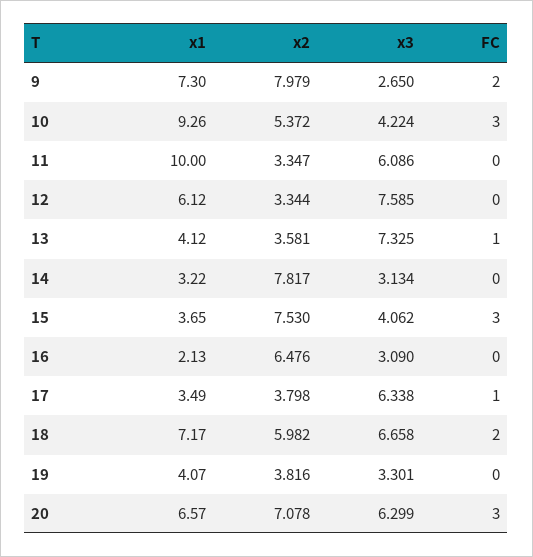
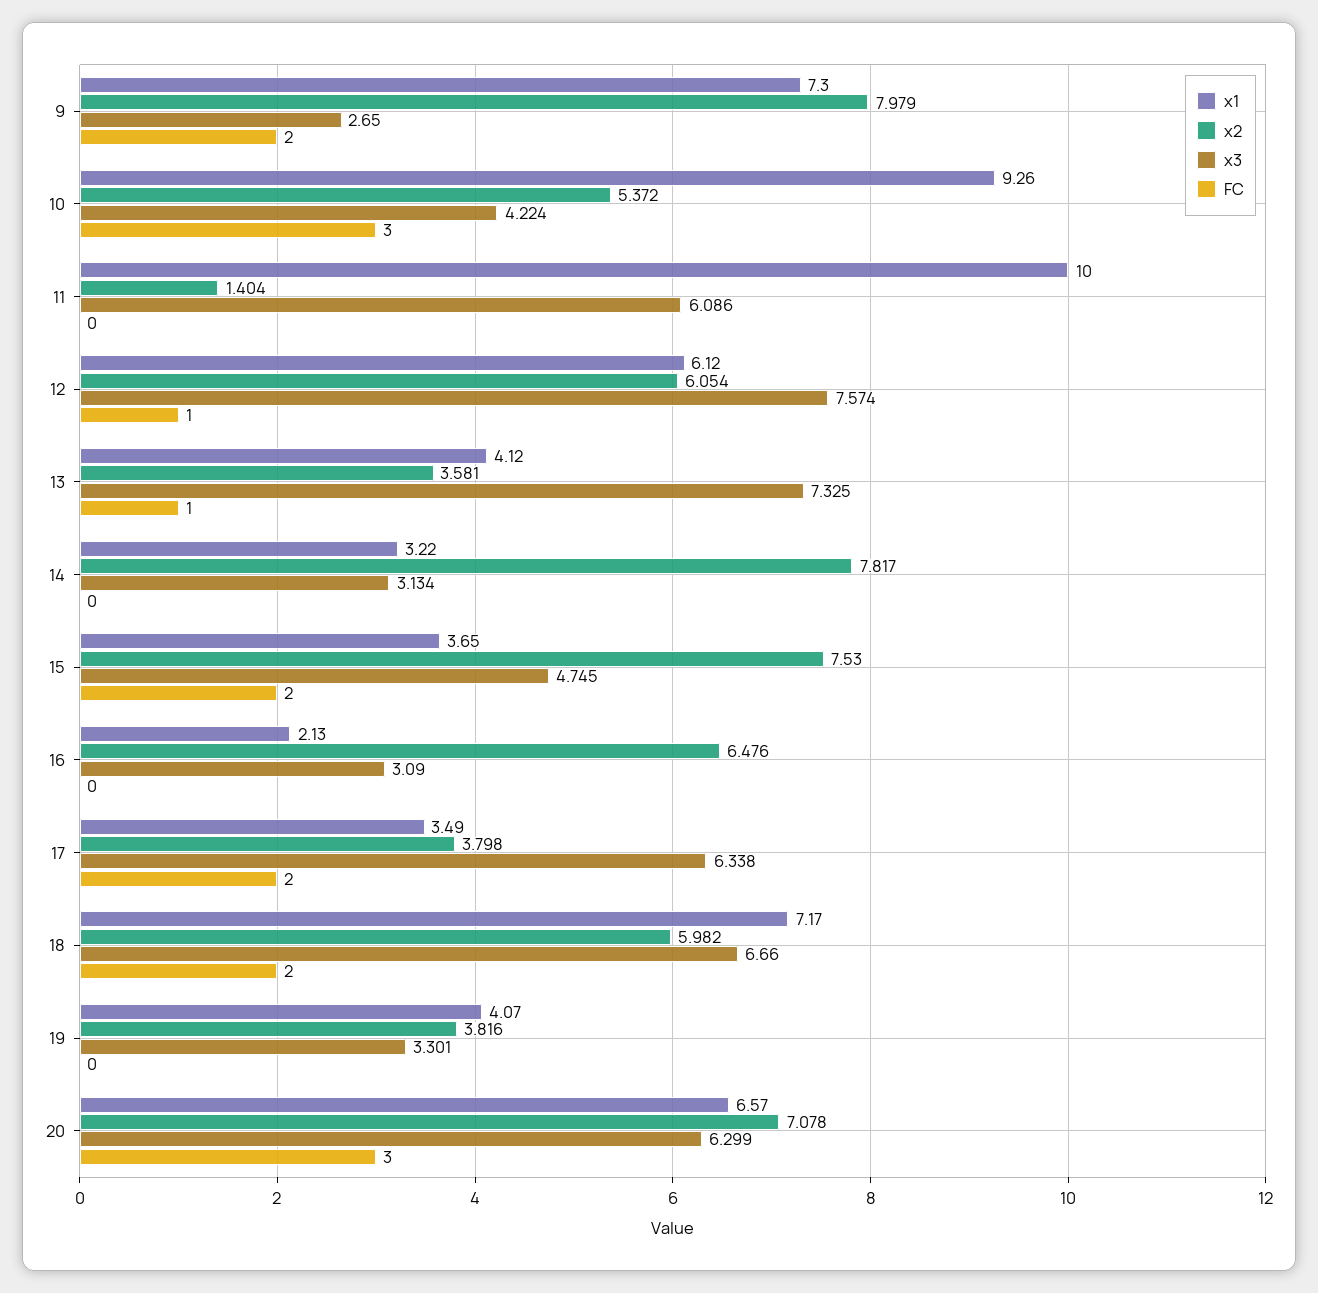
x2, 11: 3.347 -> 1.404
x2, 12: 3.344 -> 6.054
x3, 12: 7.585 -> 7.574
FC, 12: 0 -> 1
x3, 15: 4.062 -> 4.745
FC, 15: 3 -> 2
FC, 17: 1 -> 2
x3, 18: 6.658 -> 6.66

